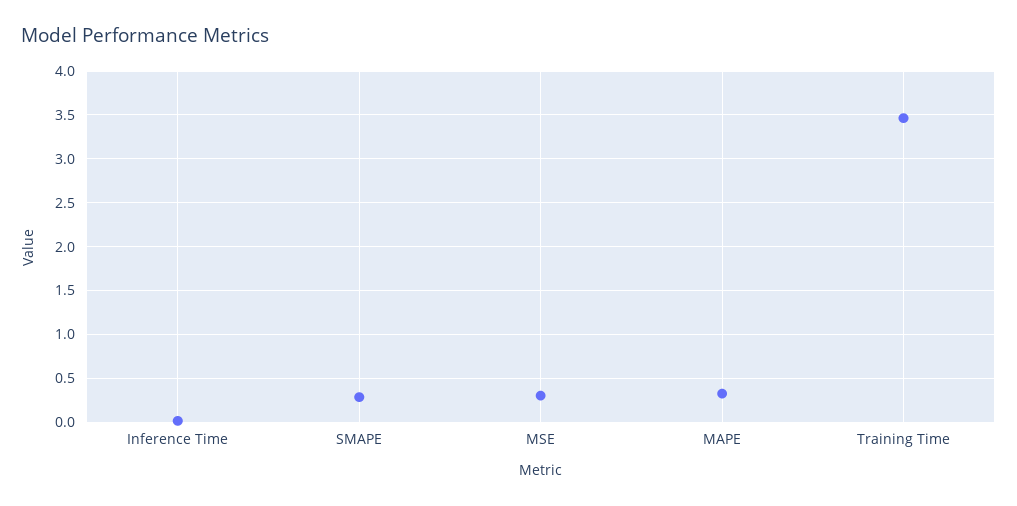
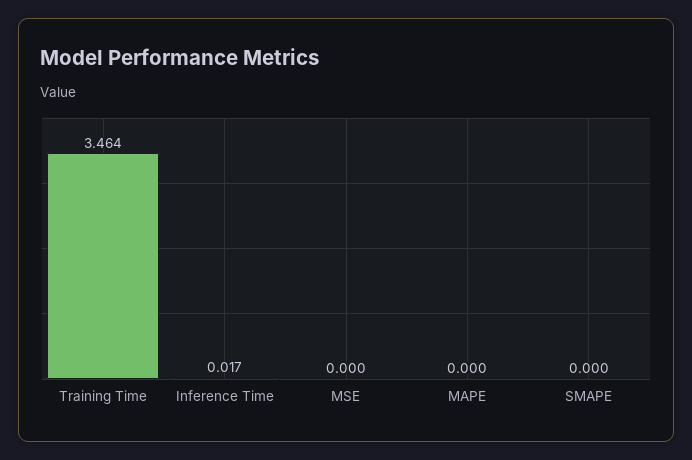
SMAPE: 0.3 -> 0
MSE: 0.3 -> 0
MAPE: 0.3 -> 0

